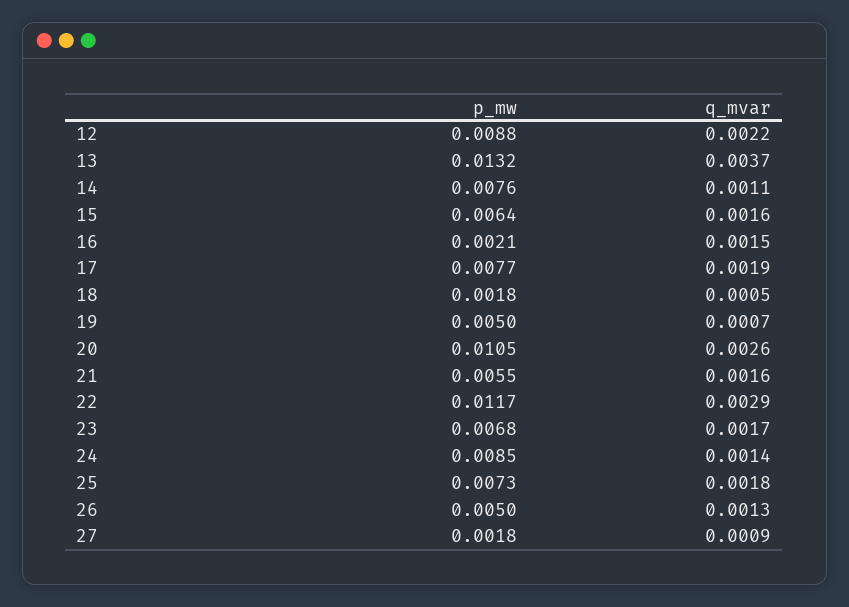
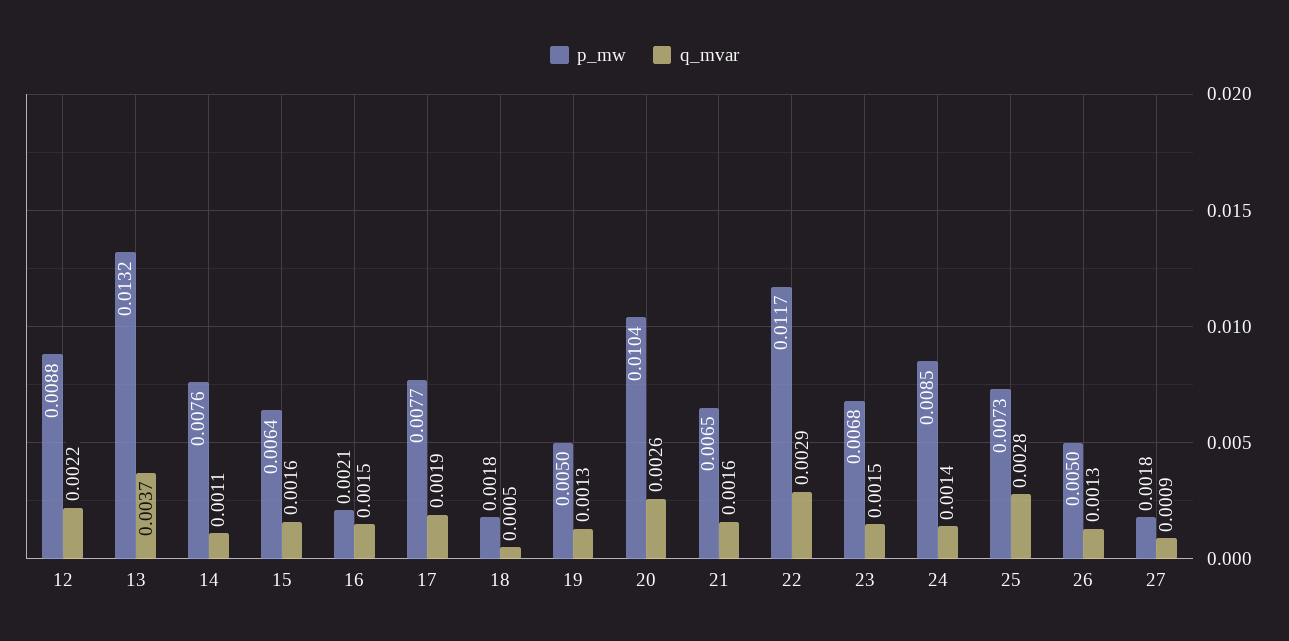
q_mvar, 19: 0.0007 -> 0.0013
p_mw, 20: 0.0105 -> 0.0104
p_mw, 21: 0.0055 -> 0.0065
q_mvar, 23: 0.0017 -> 0.0015
q_mvar, 25: 0.0018 -> 0.0028

